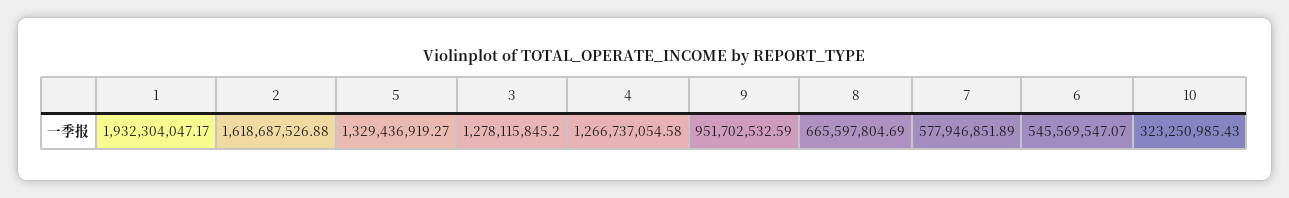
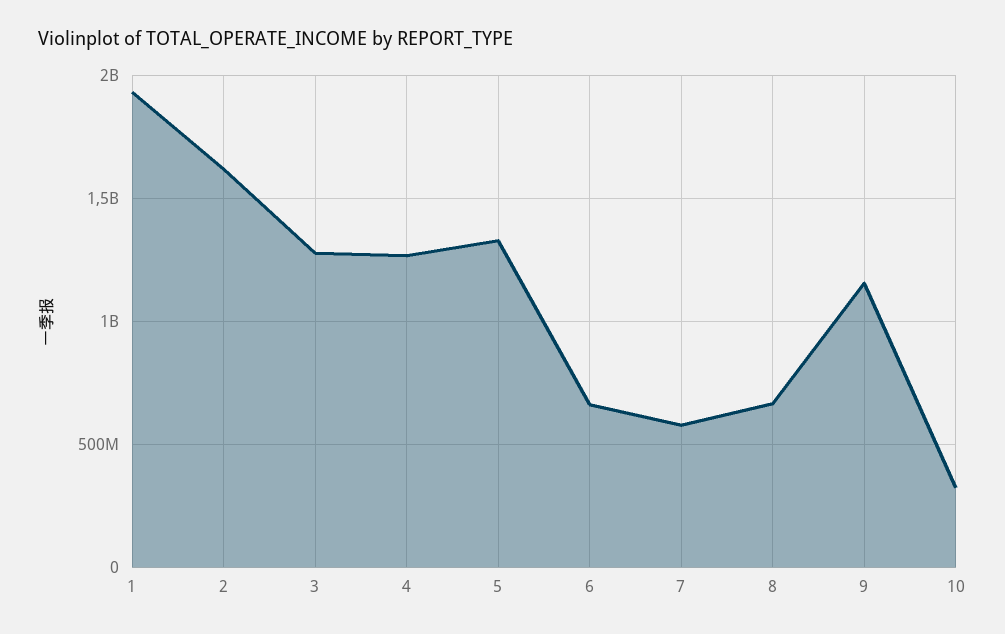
9: 951702532.59 -> 1150000000
6: 545569547.07 -> 650000000

